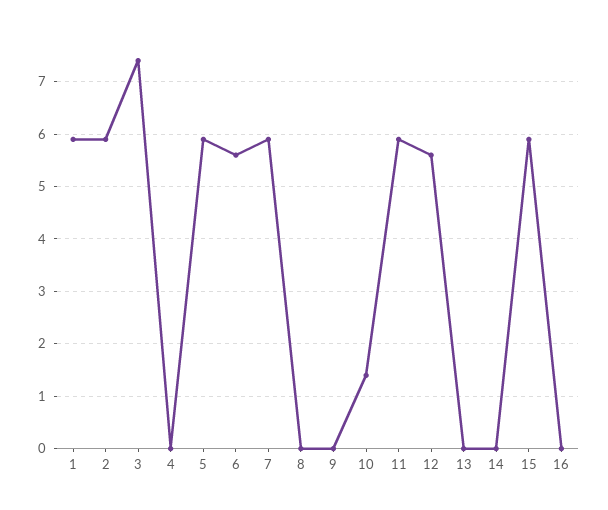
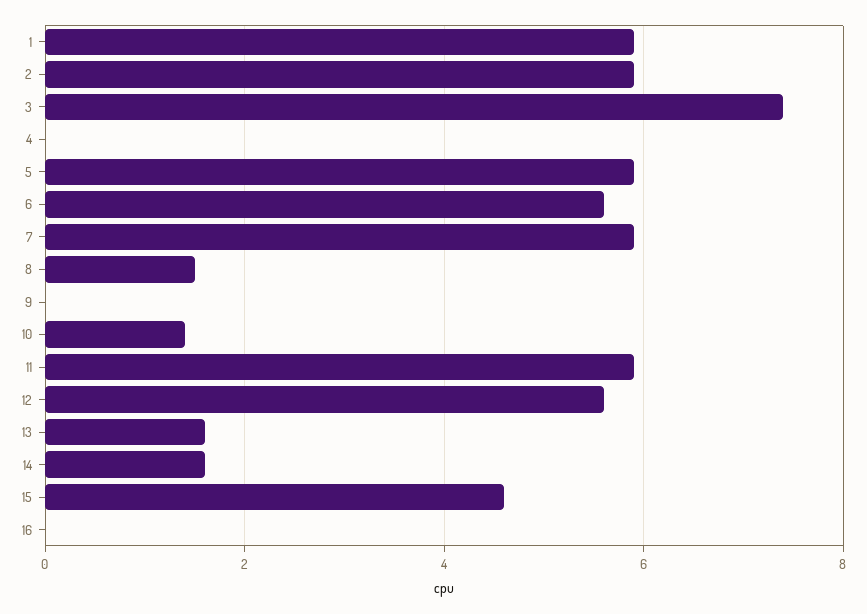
8: 0 -> 1.5
13: 0 -> 1.5
14: 0 -> 1.5
15: 6 -> 4.5

